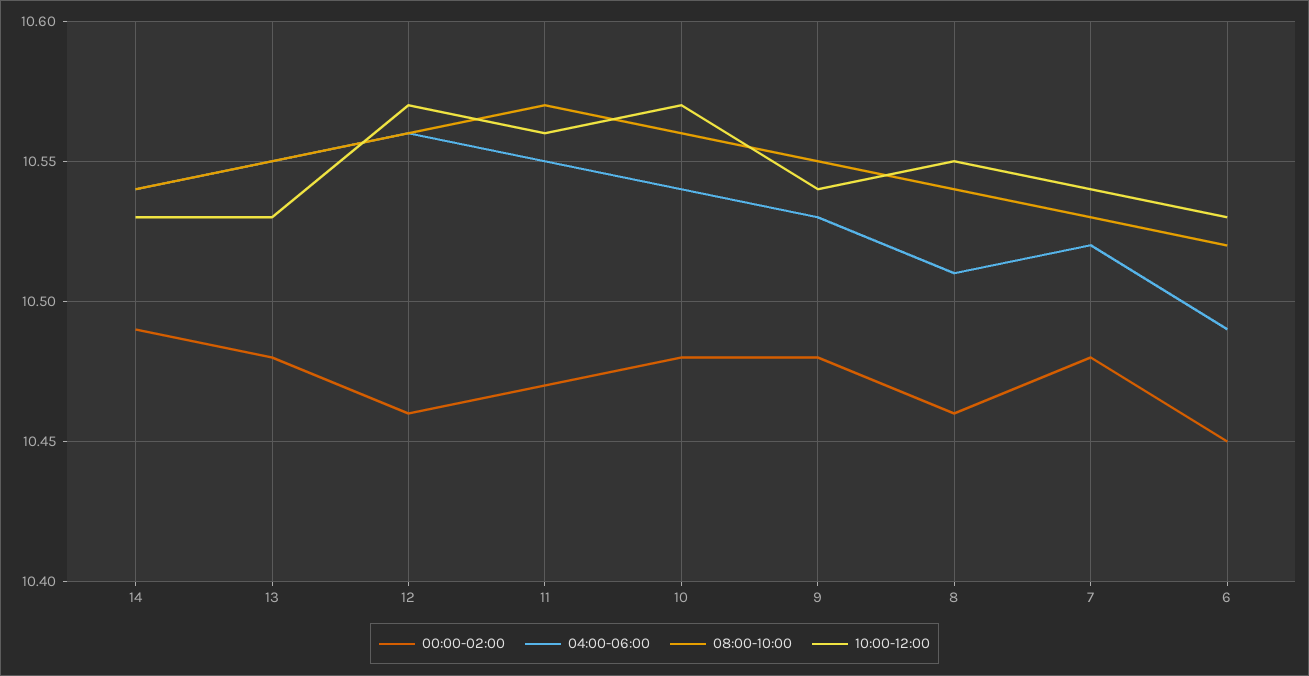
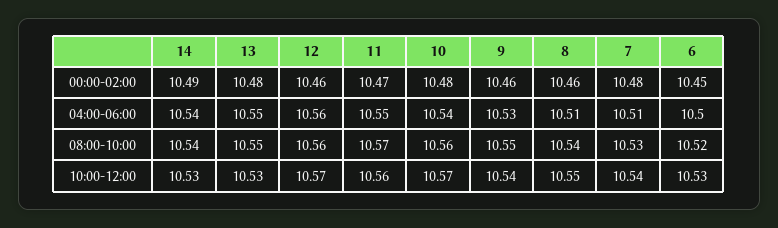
00:00-02:00, 9: 10.48 -> 10.46
04:00-06:00, 7: 10.52 -> 10.51
04:00-06:00, 6: 10.49 -> 10.5

